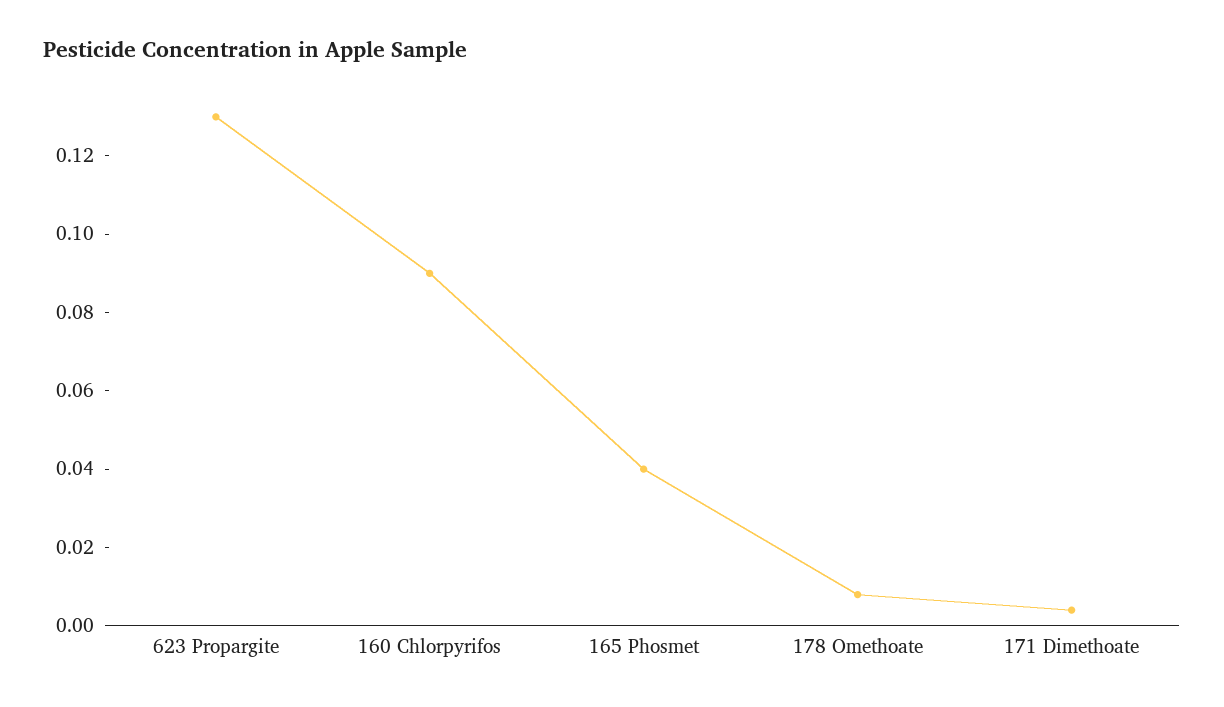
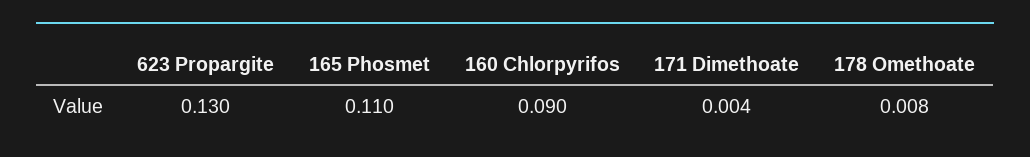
165 Phosmet: 0.04 -> 0.11

